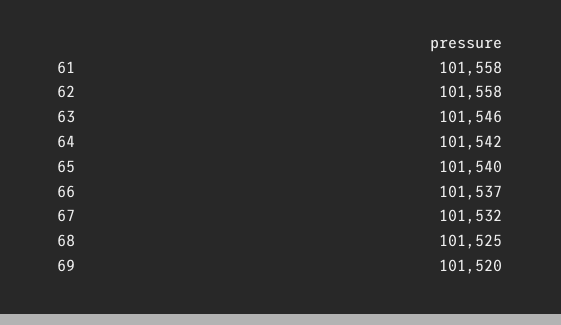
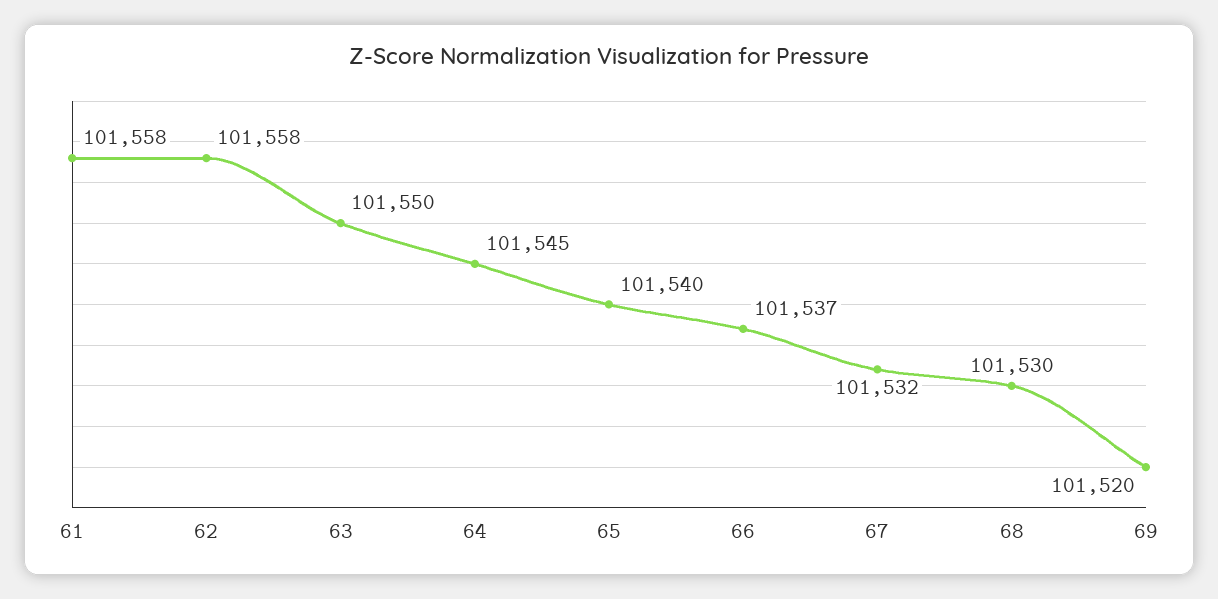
63: 101546 -> 101550
64: 101542 -> 101545
68: 101525 -> 101530

